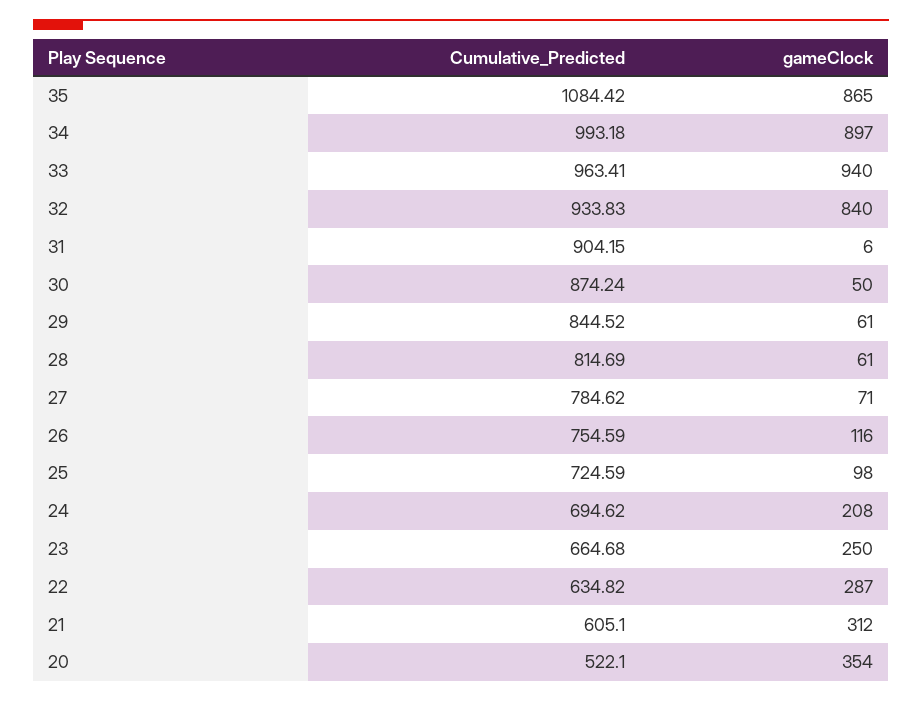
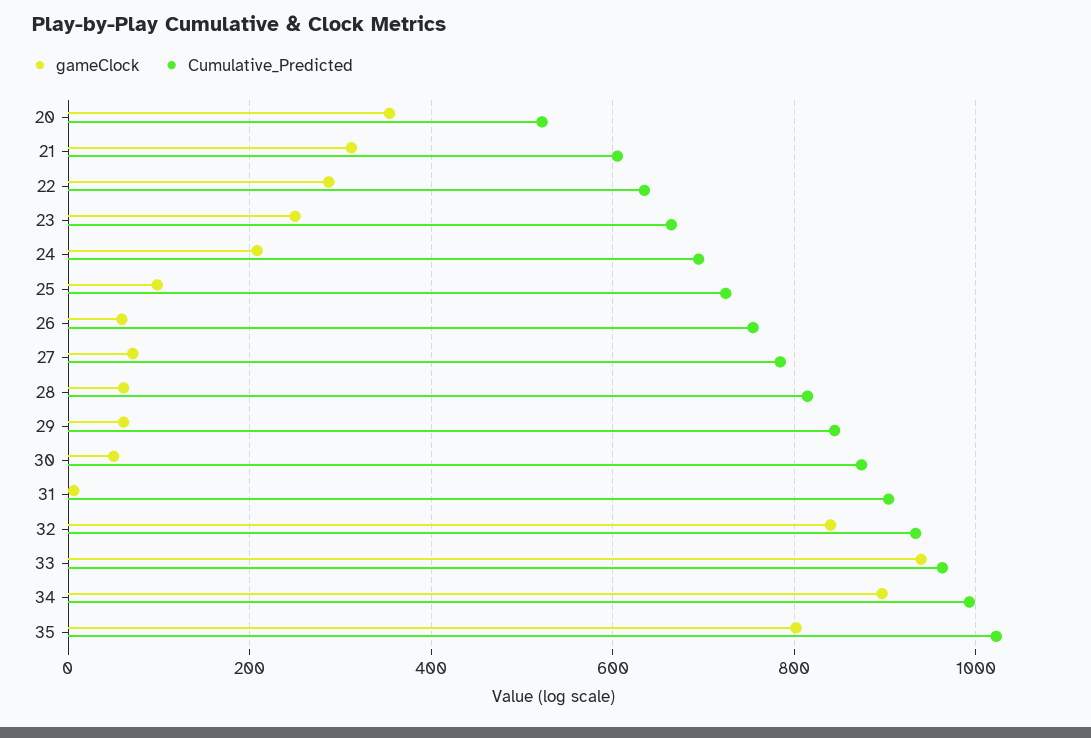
Cumulative_Predicted, 35: 1084.42 -> 1020
gameClock, 35: 865 -> 800
gameClock, 26: 116 -> 60

